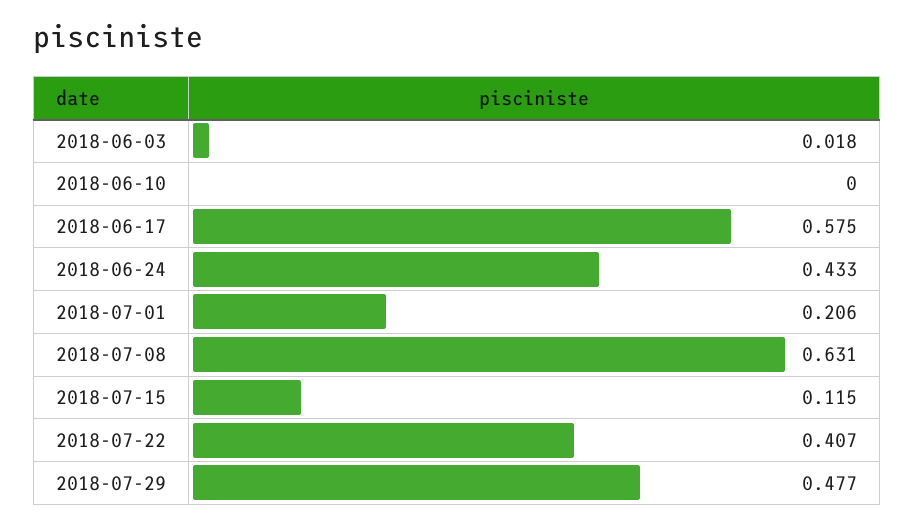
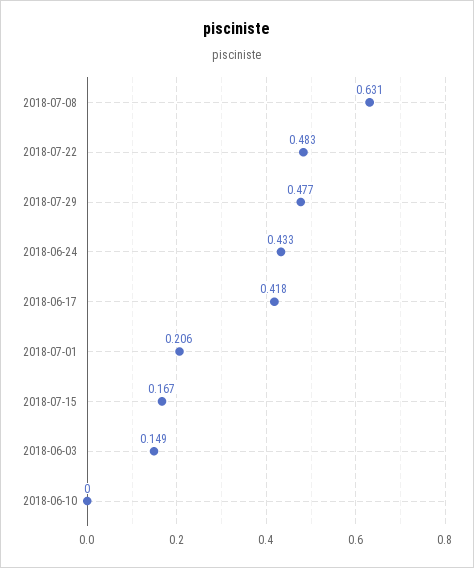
2018-06-03: 0.018 -> 0.149
2018-06-17: 0.575 -> 0.418
2018-07-15: 0.115 -> 0.167
2018-07-22: 0.407 -> 0.483

